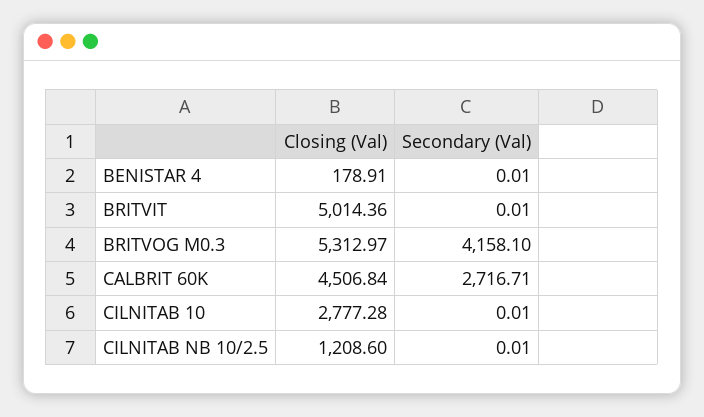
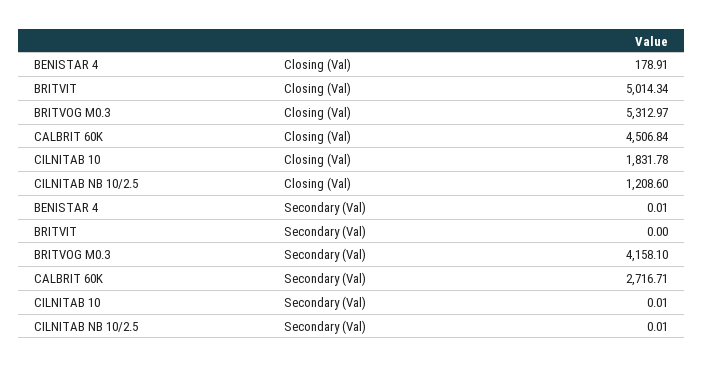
Closing (Val), BRITVIT: 5014.36 -> 5014.34
Secondary (Val), BRITVIT: 0.01 -> 0
Closing (Val), CILNITAB 10: 2777.28 -> 1831.78

